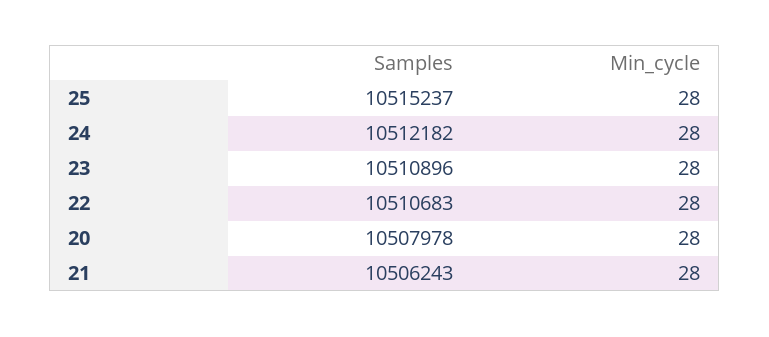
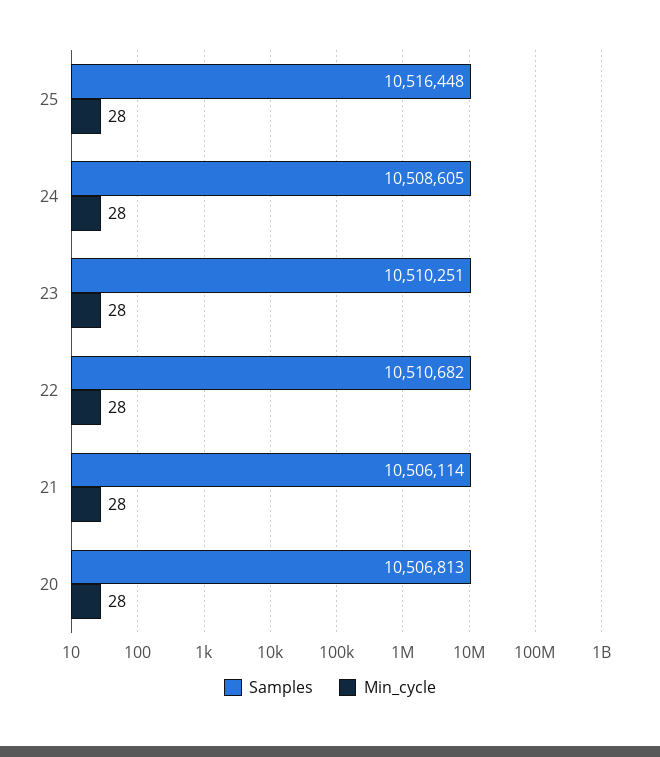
Samples, 25: 10515237 -> 10516448
Samples, 24: 10512182 -> 10508605
Samples, 23: 10510896 -> 10510251
Samples, 22: 10510683 -> 10510682
Samples, 20: 10507978 -> 10506813
Samples, 21: 10506243 -> 10506114

